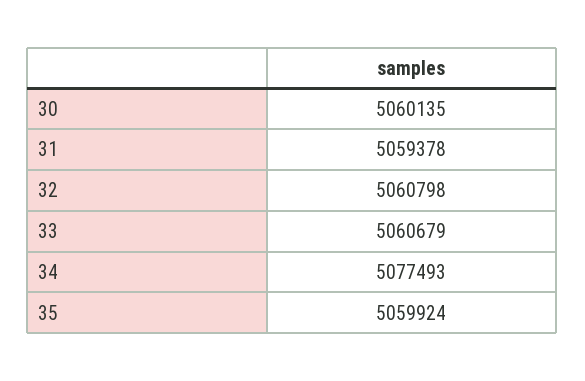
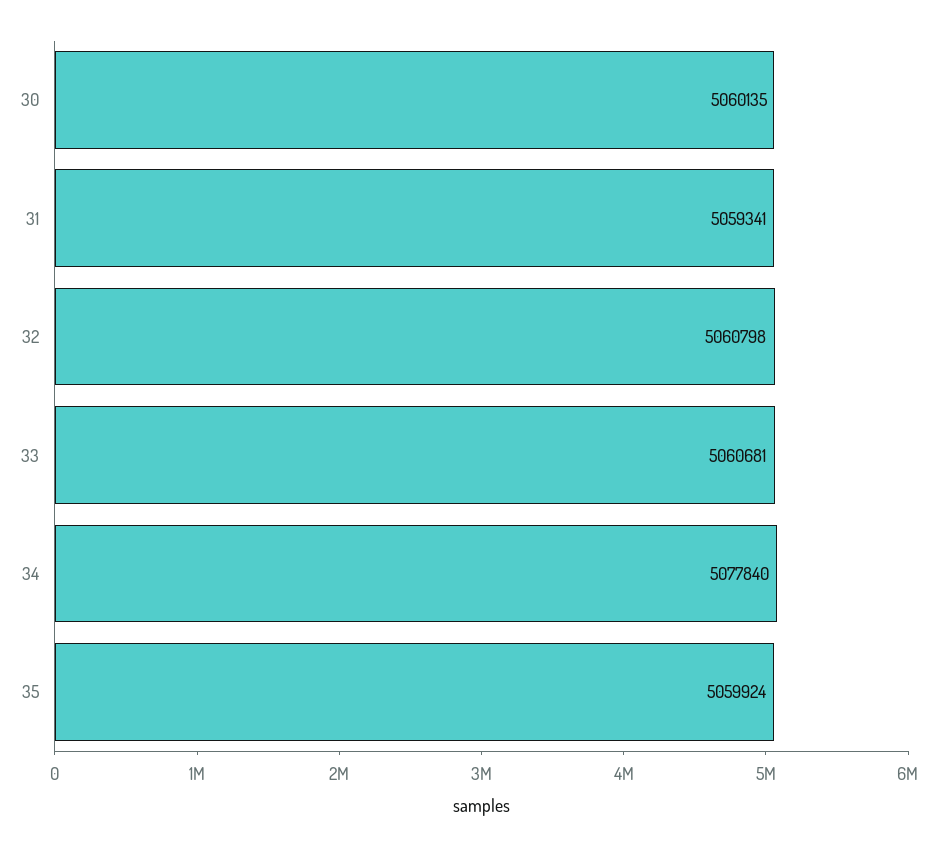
31: 5059378 -> 5059341
33: 5060679 -> 5060681
34: 5077493 -> 5077840

